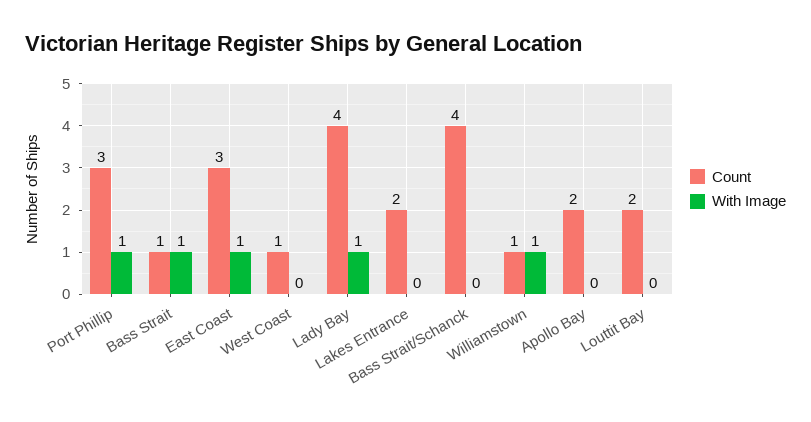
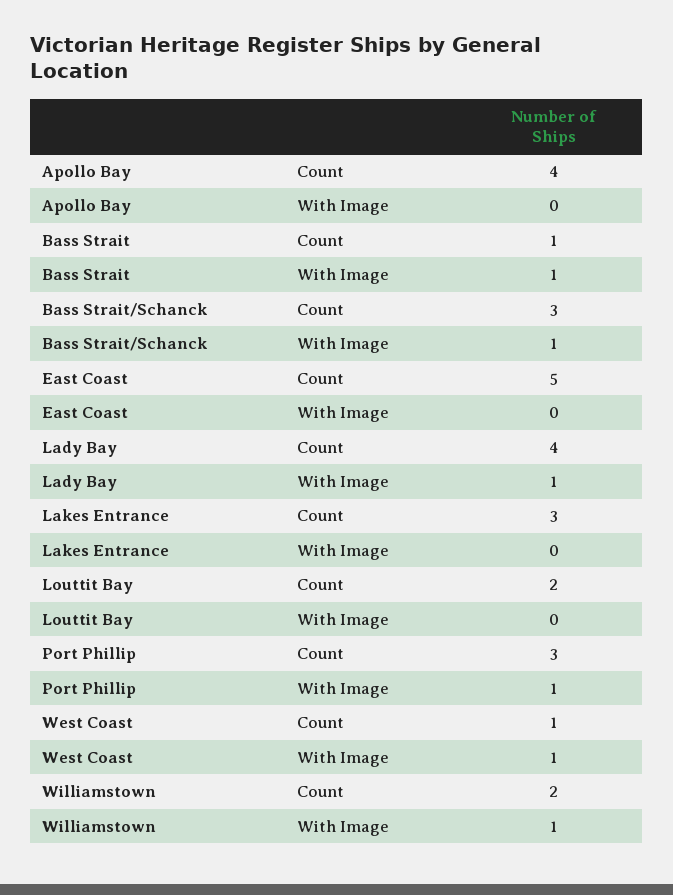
Count, East Coast: 3 -> 5
With Image, East Coast: 1 -> 0
With Image, West Coast: 0 -> 1
Count, Lakes Entrance: 2 -> 3
Count, Bass Strait/Schanck: 4 -> 3
With Image, Bass Strait/Schanck: 0 -> 1
Count, Williamstown: 1 -> 2
Count, Apollo Bay: 2 -> 4

